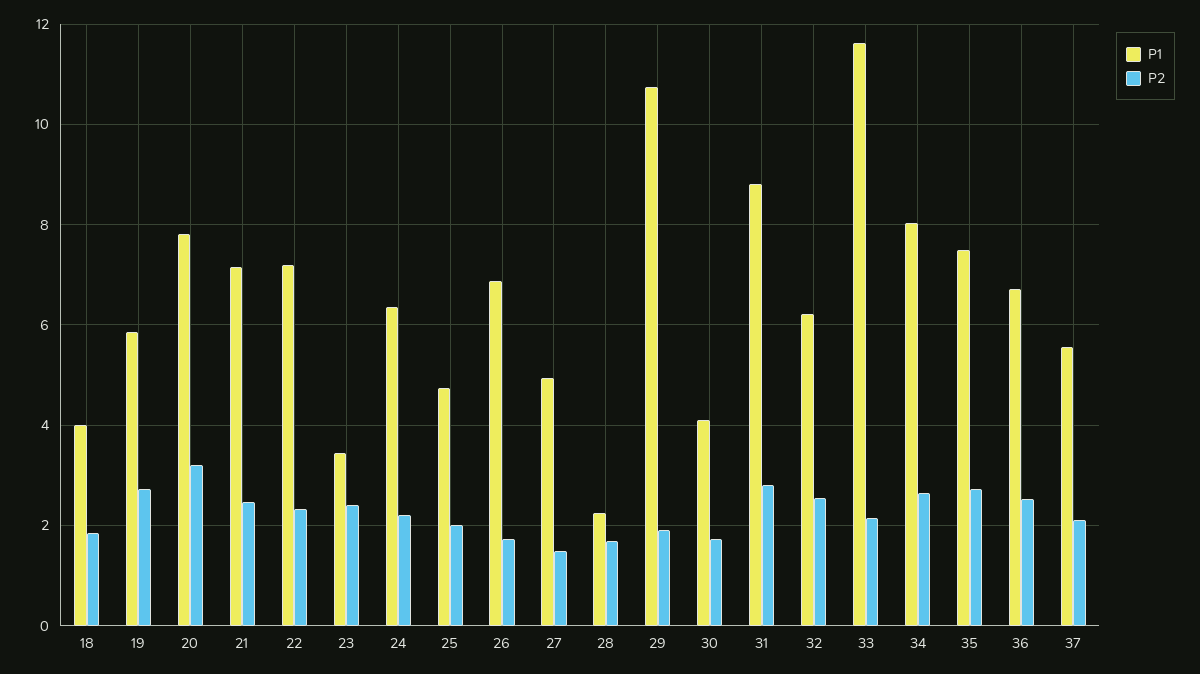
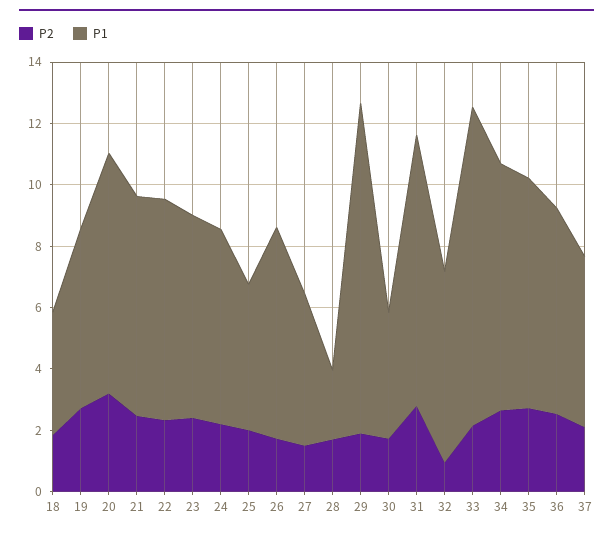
P1, 23: 3.4 -> 6.5
P2, 32: 2.6 -> 1
P1, 33: 11.6 -> 10.5

